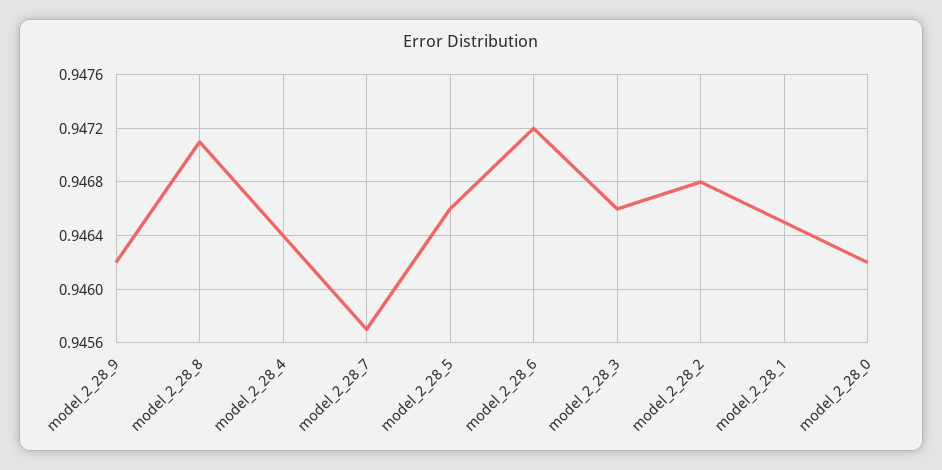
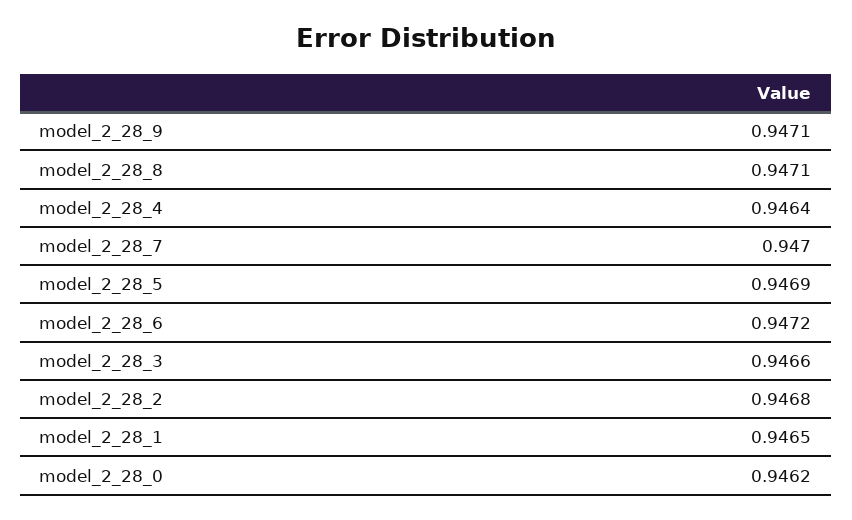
model_2_28_9: 0.9462 -> 0.9471
model_2_28_7: 0.9457 -> 0.947
model_2_28_5: 0.9466 -> 0.9469

